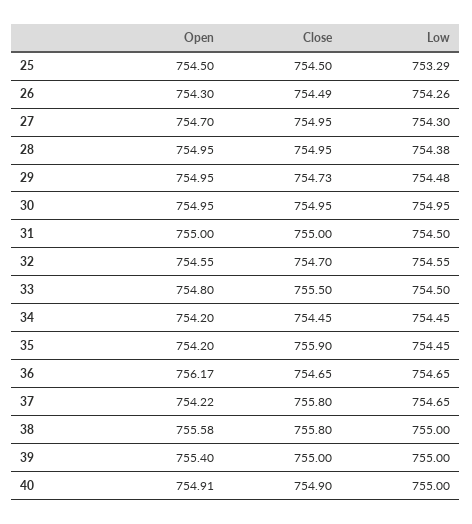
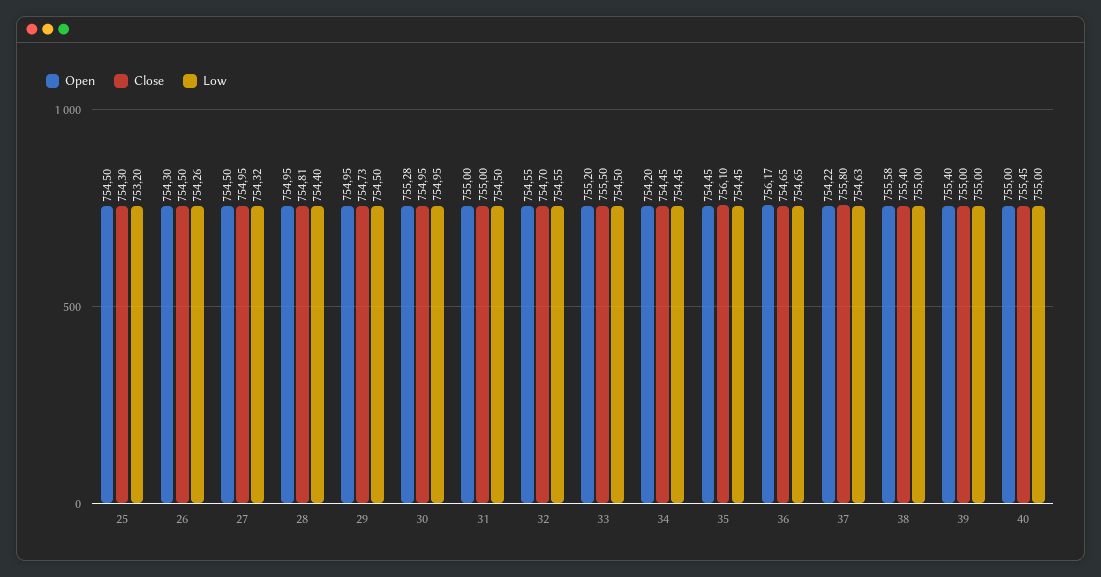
Close, 25: 754.5 -> 754.3
Low, 25: 753.29 -> 753.2
Close, 26: 754.49 -> 754.5
Open, 27: 754.7 -> 754.5
Low, 27: 754.3 -> 754.32
Close, 28: 754.95 -> 754.81
Low, 28: 754.38 -> 754.4
Low, 29: 754.48 -> 754.5
Open, 30: 754.95 -> 755.28
Open, 33: 754.8 -> 755.2
Open, 35: 754.2 -> 754.45
Close, 35: 755.9 -> 756.1
Low, 37: 754.65 -> 754.63
Close, 38: 755.8 -> 755.4
Open, 40: 754.91 -> 755
Close, 40: 754.9 -> 755.45

